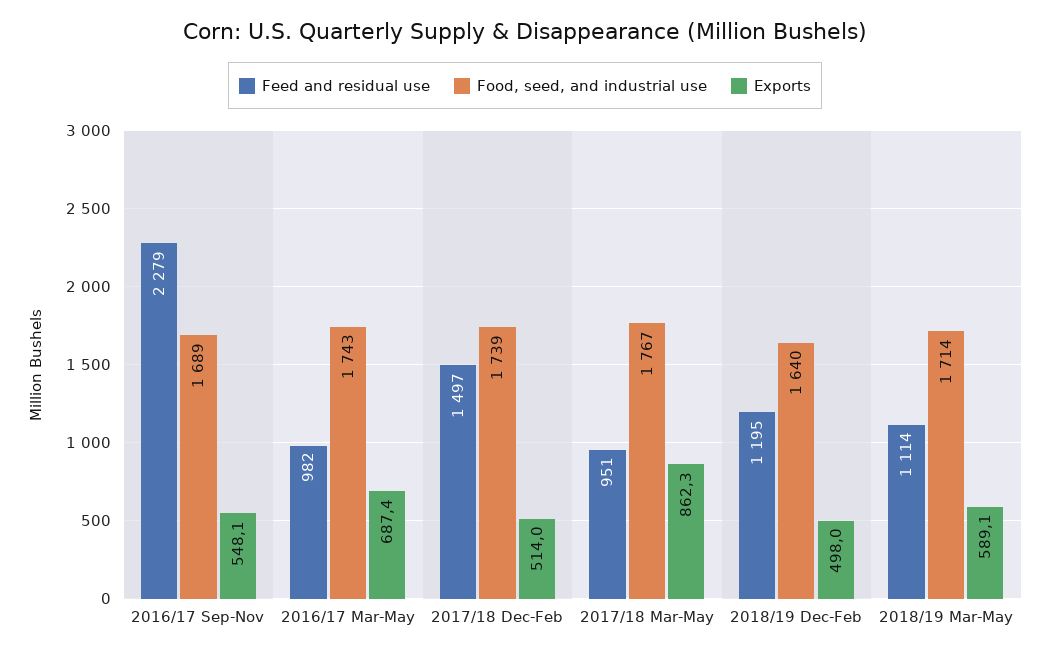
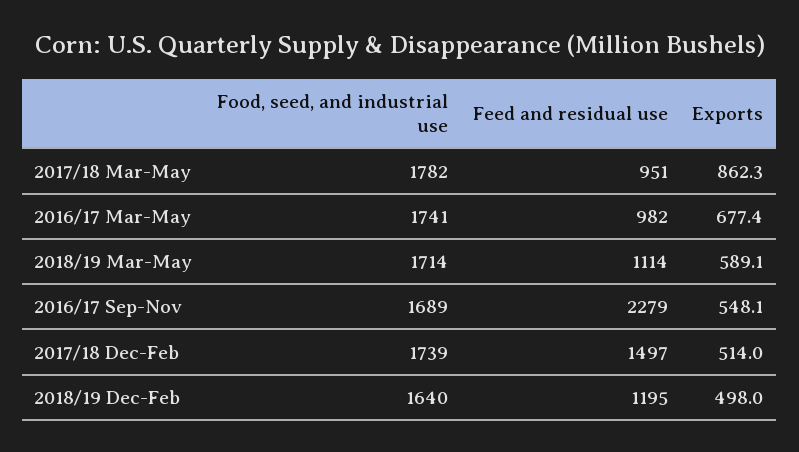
Food, seed, and industrial use, 2016/17 Mar-May: 1743 -> 1741
Exports, 2016/17 Mar-May: 687.4 -> 677.4
Food, seed, and industrial use, 2017/18 Mar-May: 1767 -> 1782

